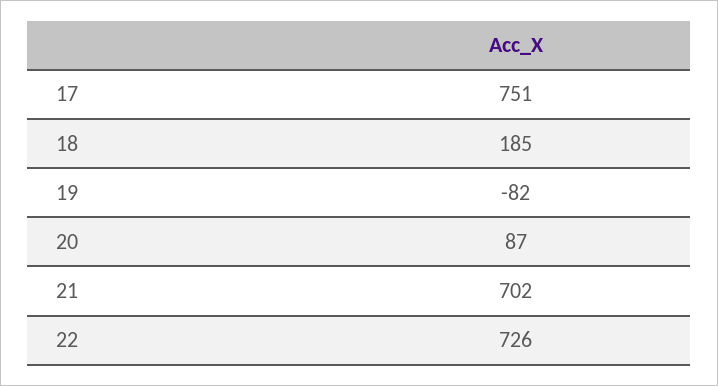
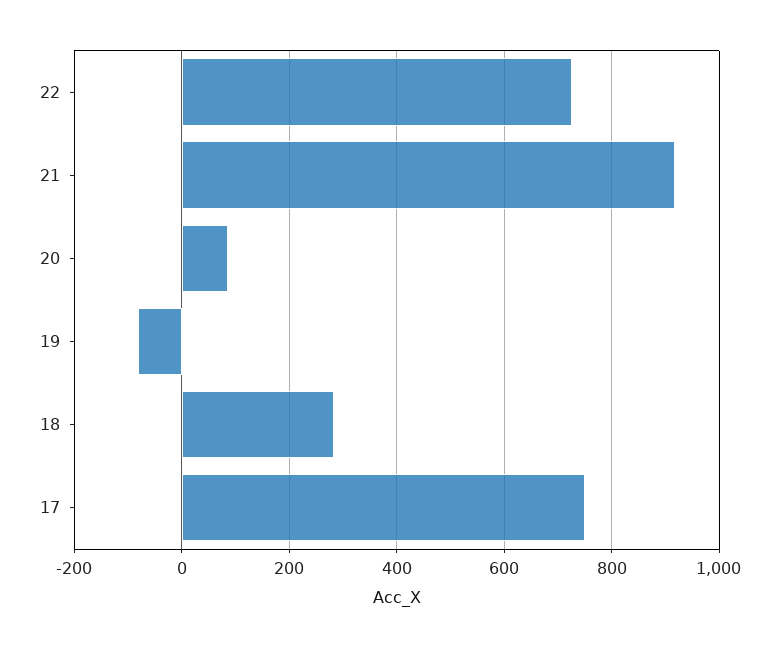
18: 185 -> 280
21: 702 -> 920

